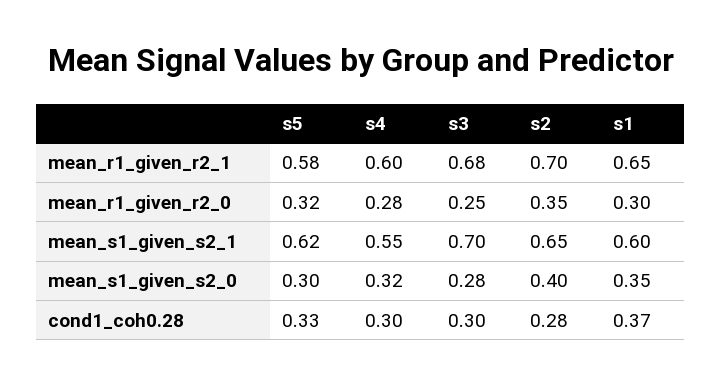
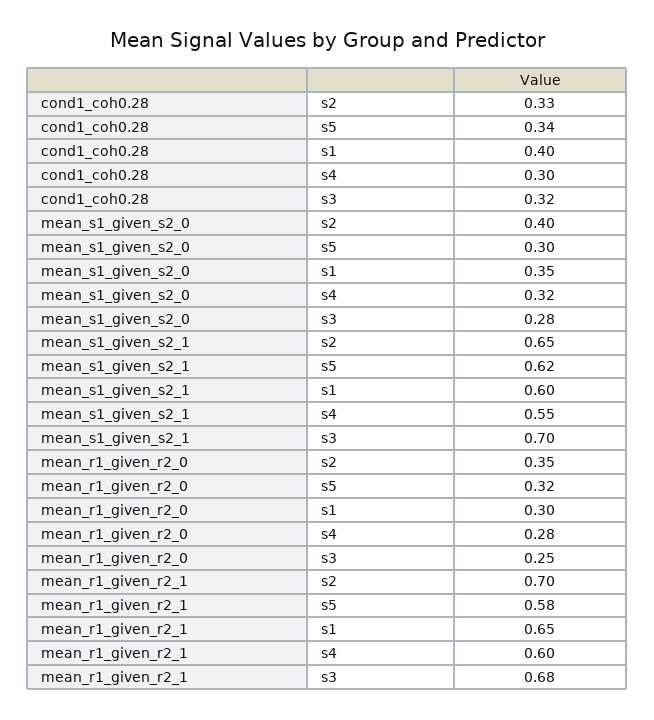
s5, cond1_coh0.28: 0.33 -> 0.34
s3, cond1_coh0.28: 0.3 -> 0.32
s2, cond1_coh0.28: 0.28 -> 0.33
s1, cond1_coh0.28: 0.37 -> 0.4

